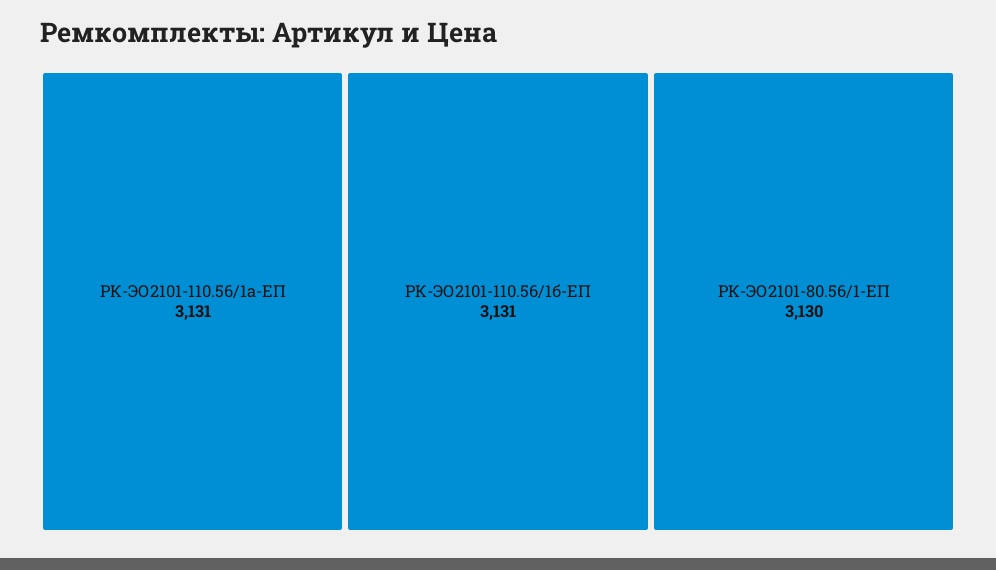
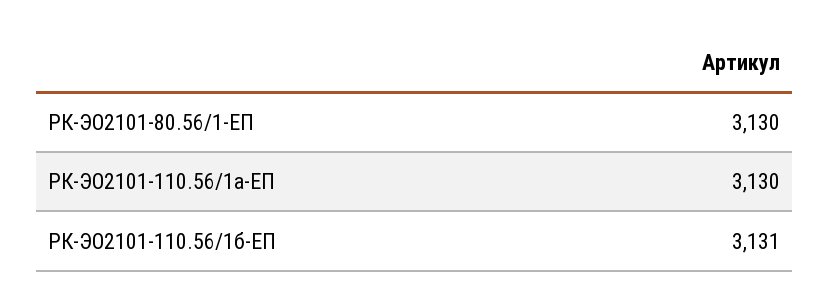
РК-ЭО2101-110.56/1а-ЕП: 3131 -> 3130

